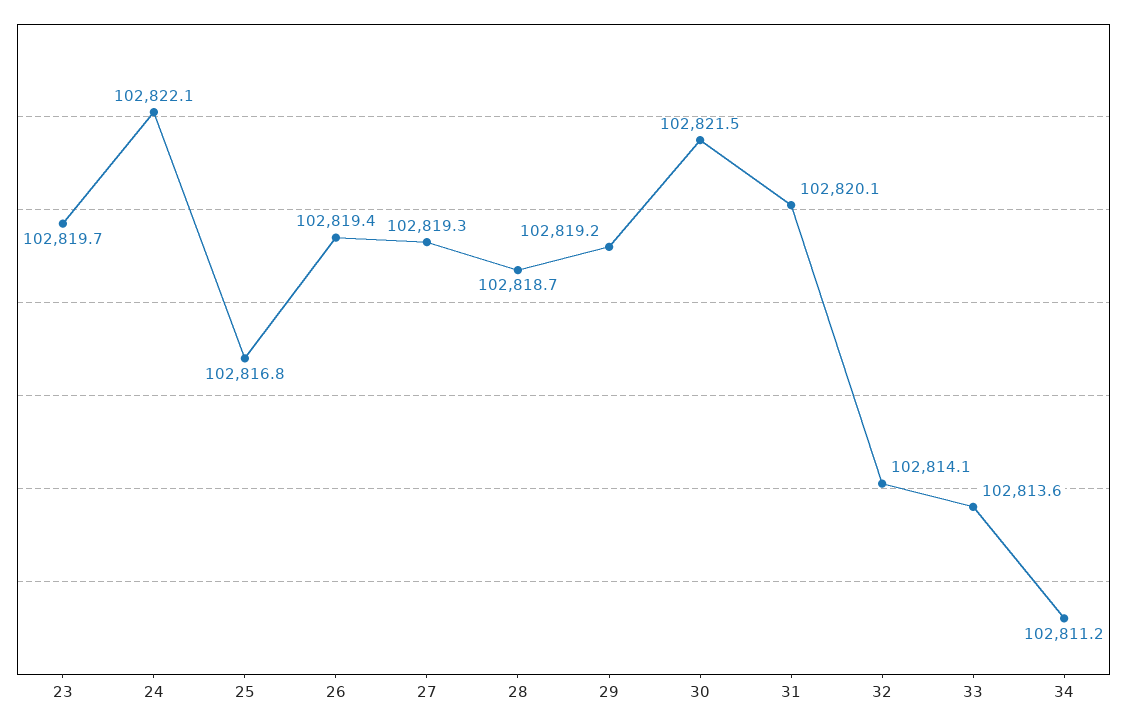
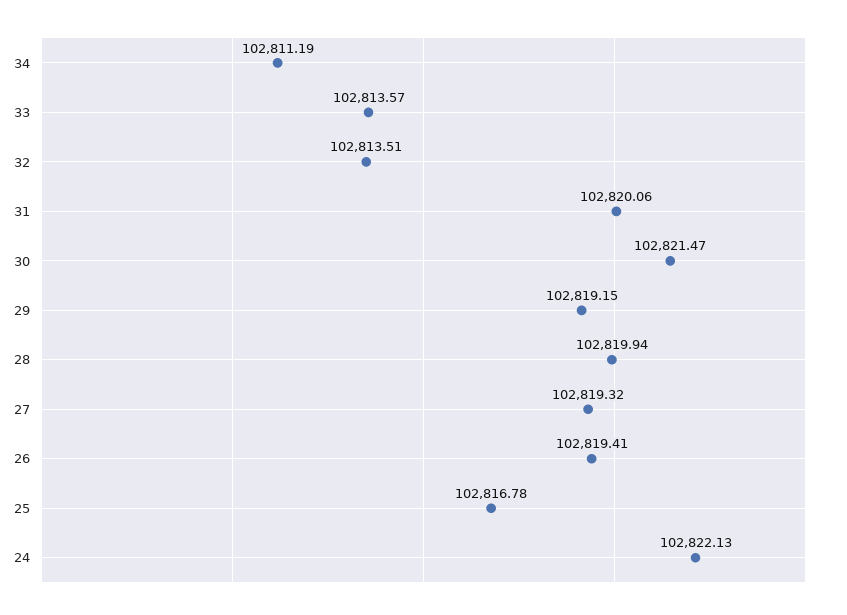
23: 102819.7 -> none
28: 102818.7 -> 102819.94
32: 102814.1 -> 102813.51

